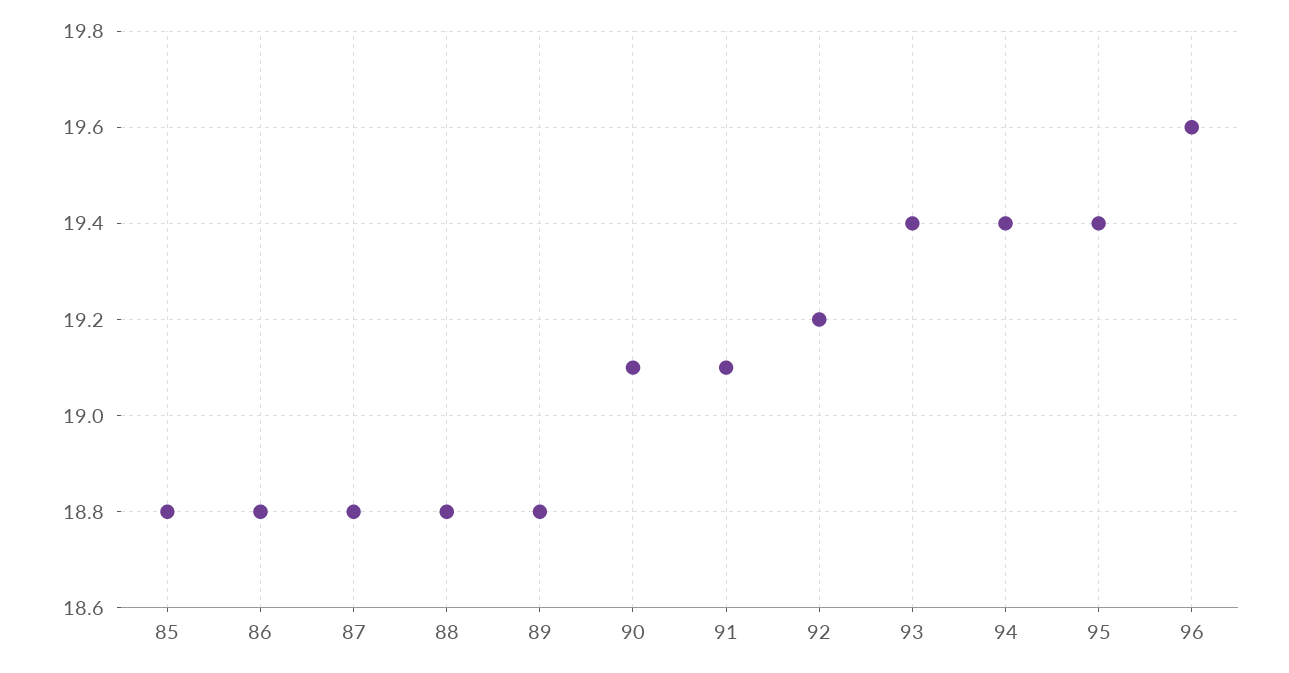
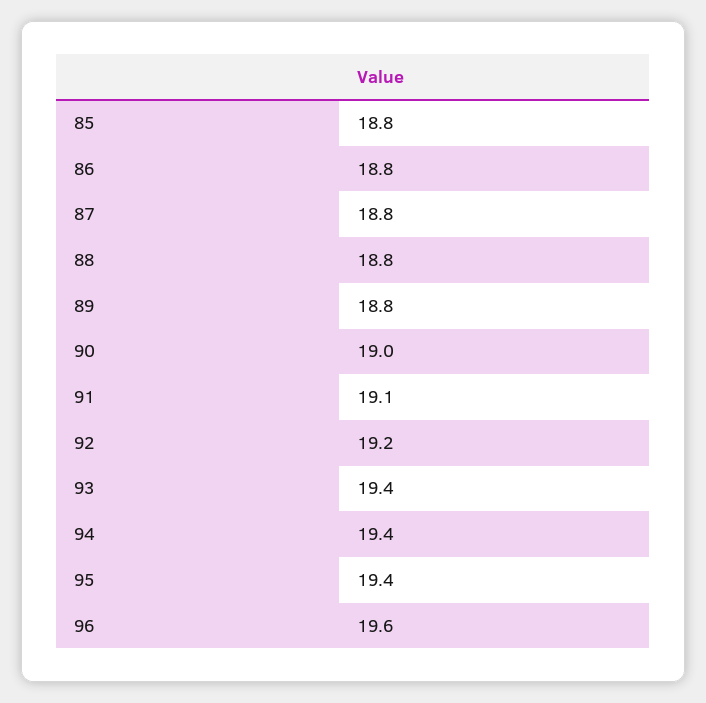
90: 19.1 -> 19

